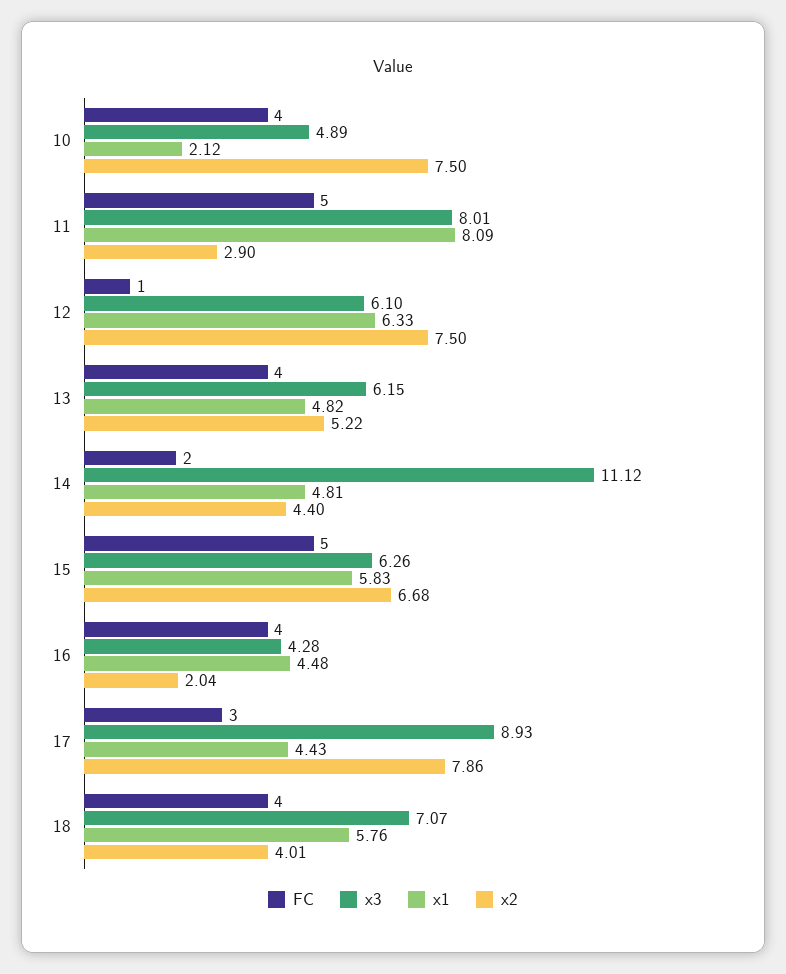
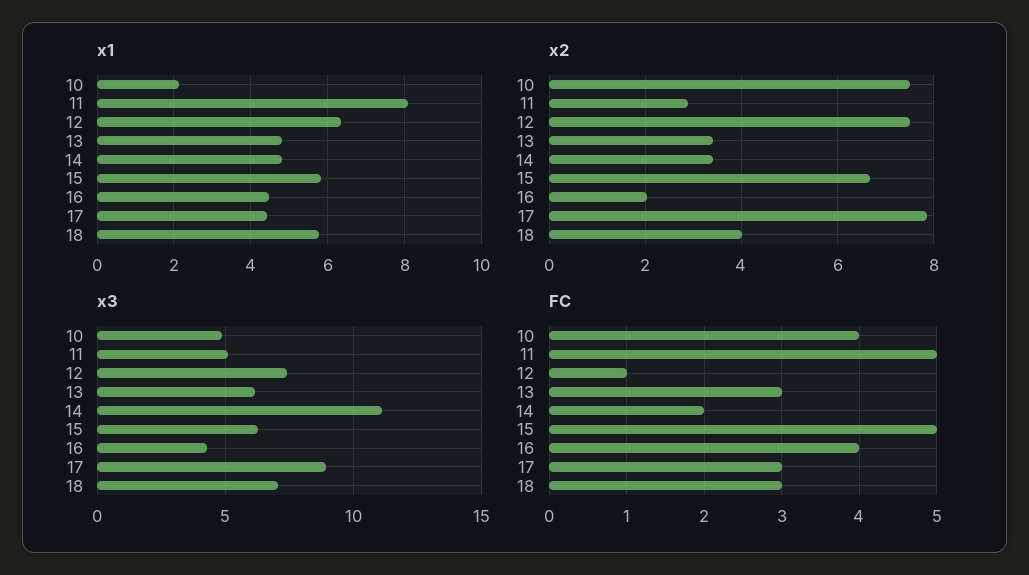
x3, 11: 8.01 -> 5
x3, 12: 6.1 -> 7.5
FC, 13: 4 -> 3
x2, 13: 5.22 -> 3.4
x2, 14: 4.4 -> 3.4
FC, 18: 4 -> 3

